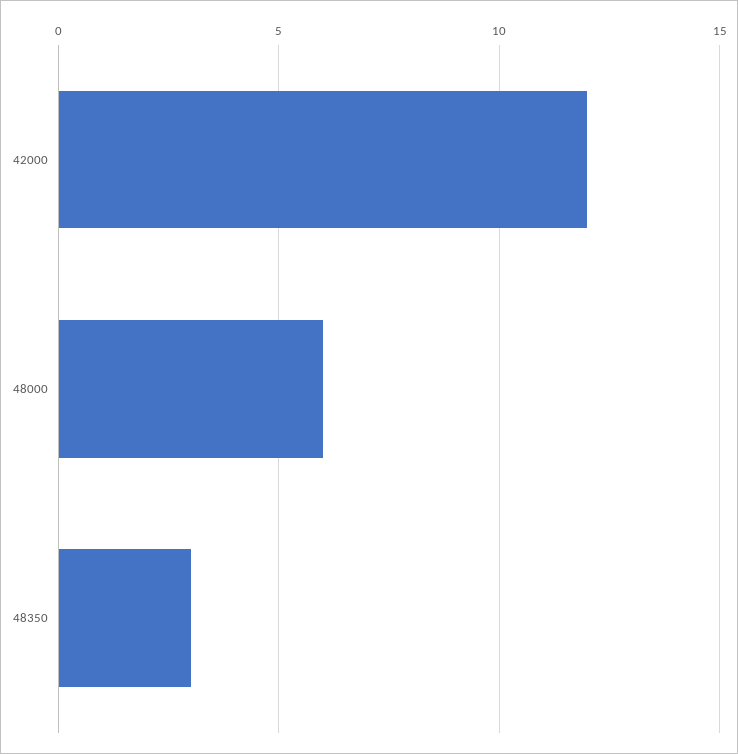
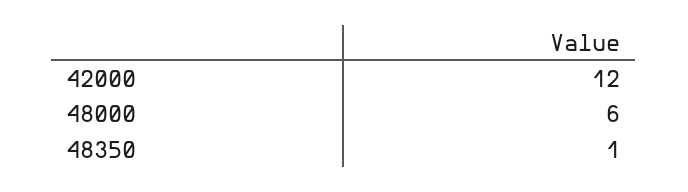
48350: 3 -> 1

